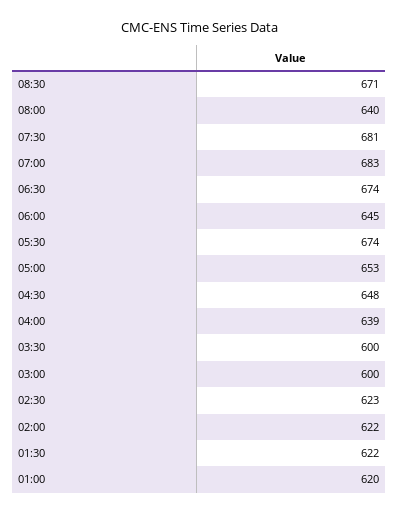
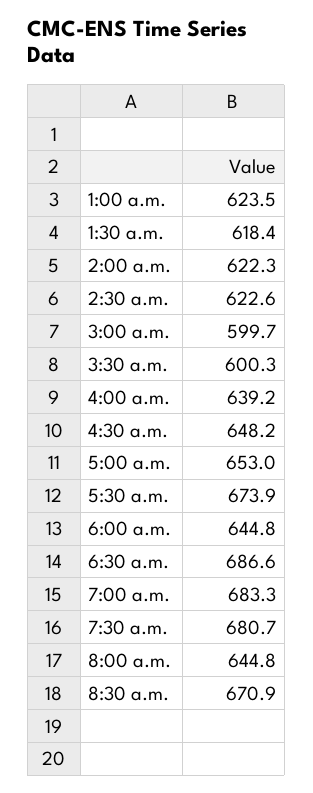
08:00: 640 -> 644.8
06:30: 674 -> 686.6
01:30: 622 -> 618.4
01:00: 620 -> 623.5

